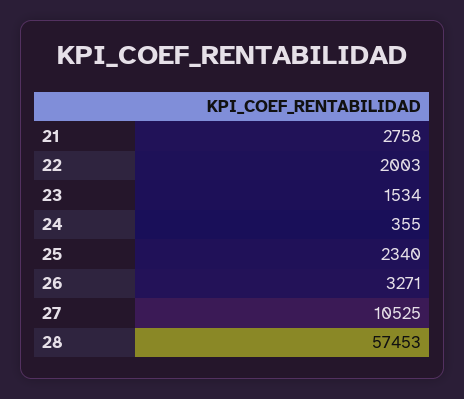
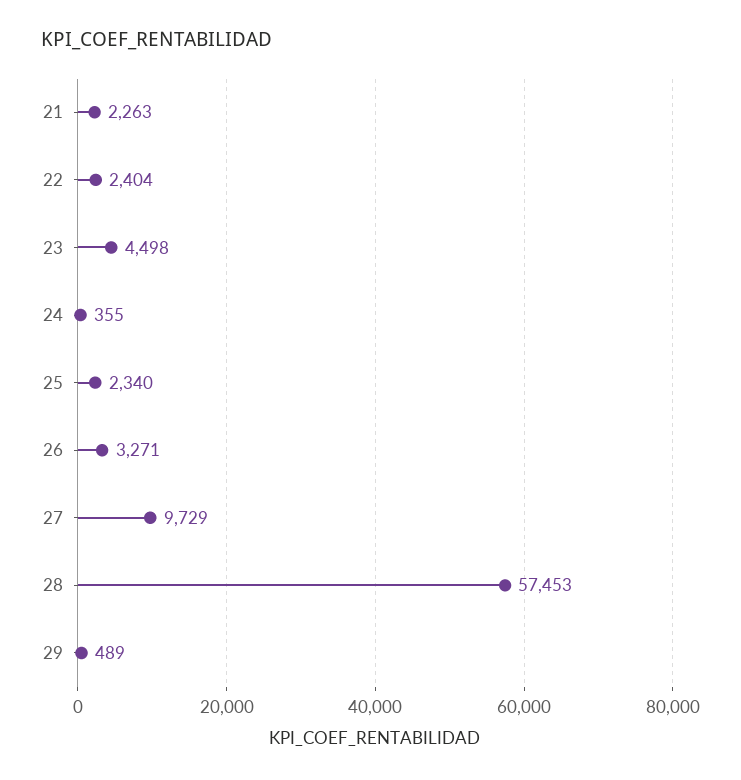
21: 2758 -> 2263
22: 2003 -> 2404
23: 1534 -> 4498
27: 10525 -> 9729
29: none -> 489

